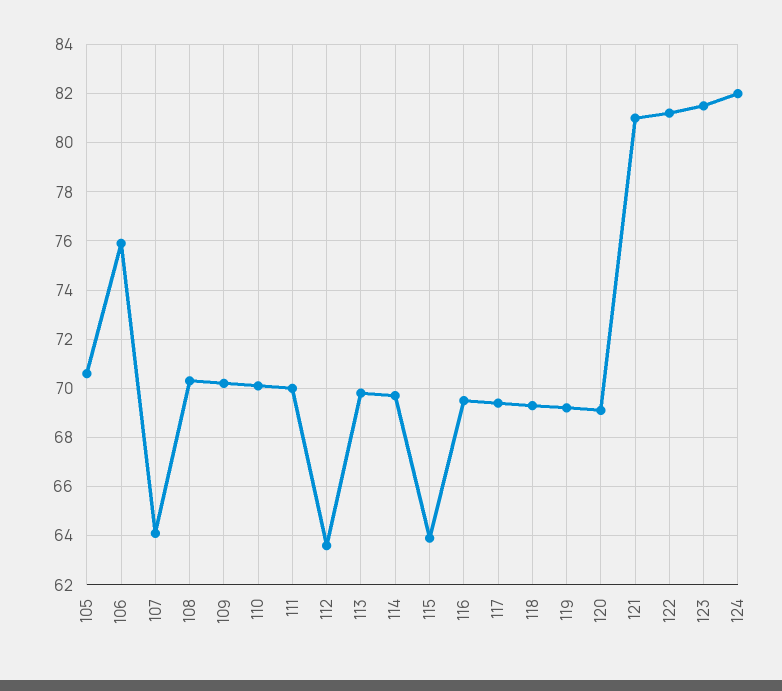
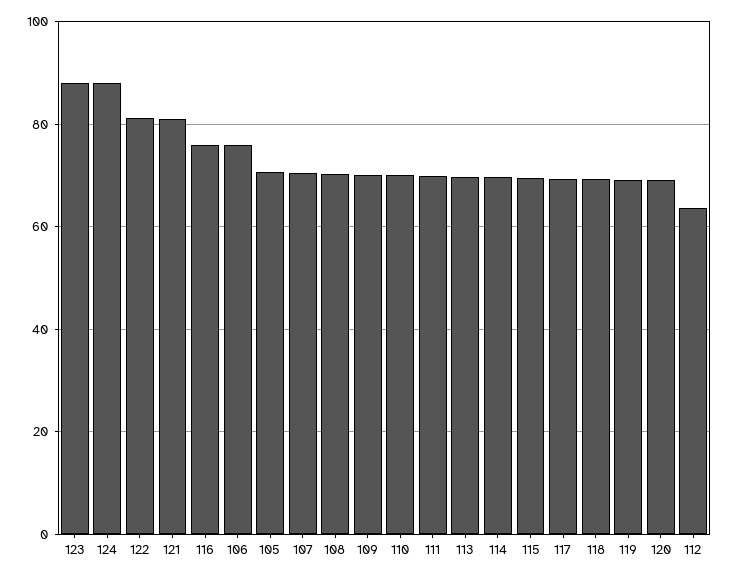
107: 64 -> 70
115: 64 -> 70
116: 69.5 -> 76
123: 81.5 -> 88
124: 82 -> 88

